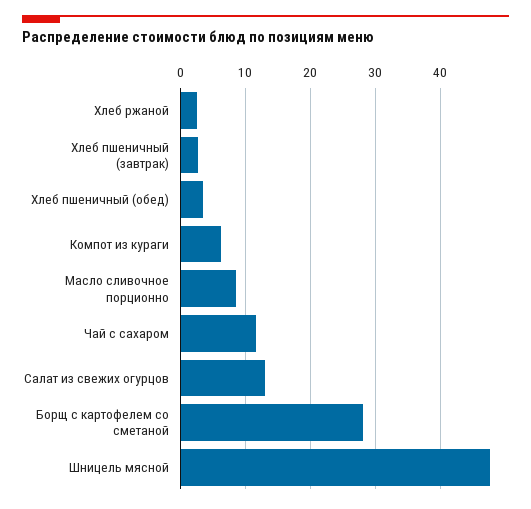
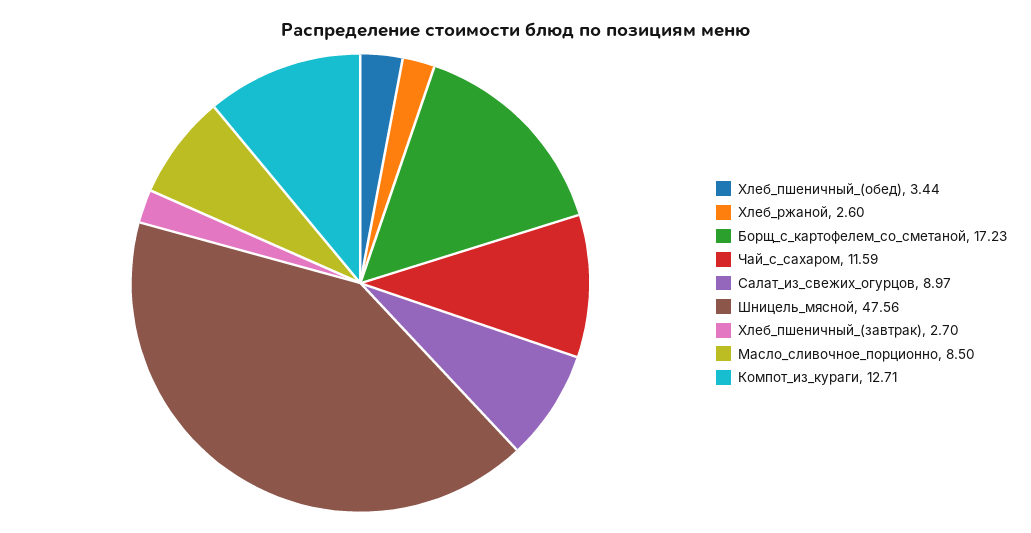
Компот из кураги: 6 -> 12.71
Салат из свежих огурцов: 13 -> 8.97
Борщ с картофелем со сметаной: 28 -> 17.23

